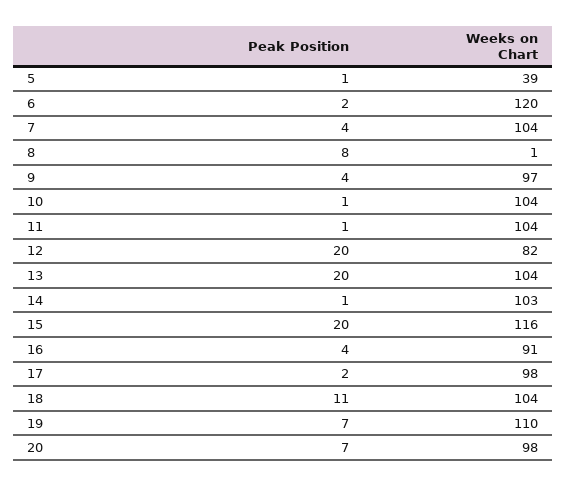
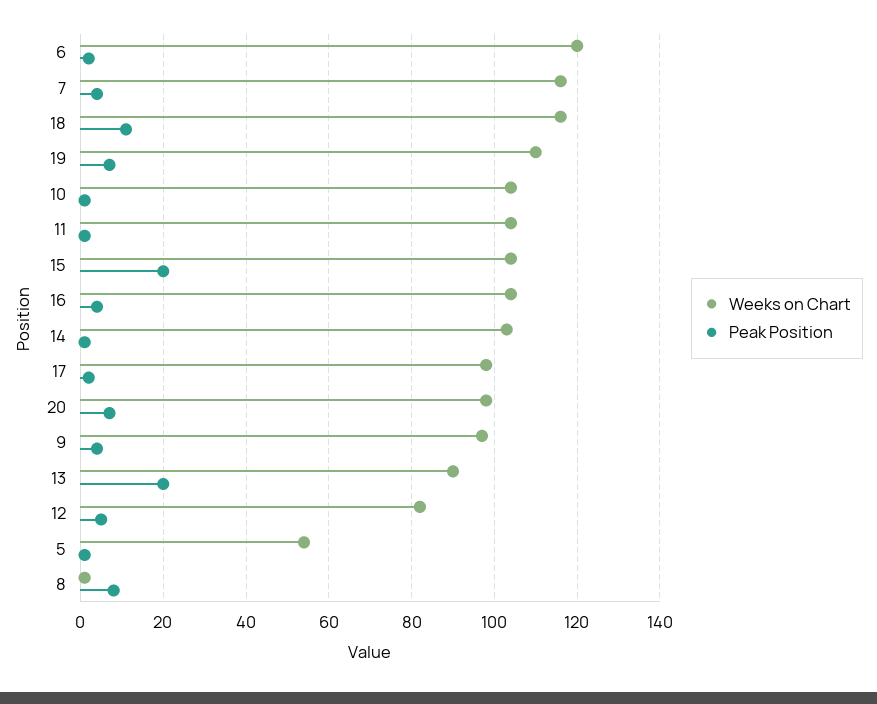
Weeks on Chart, 5: 39 -> 55
Weeks on Chart, 7: 104 -> 115
Peak Position, 12: 20 -> 5
Weeks on Chart, 13: 104 -> 90
Weeks on Chart, 15: 116 -> 105
Weeks on Chart, 16: 91 -> 105
Weeks on Chart, 18: 104 -> 115

